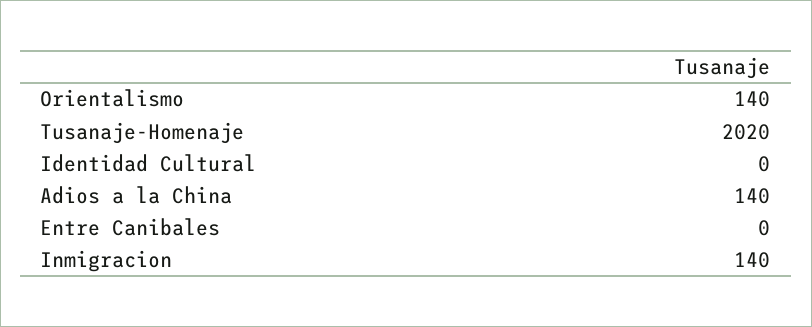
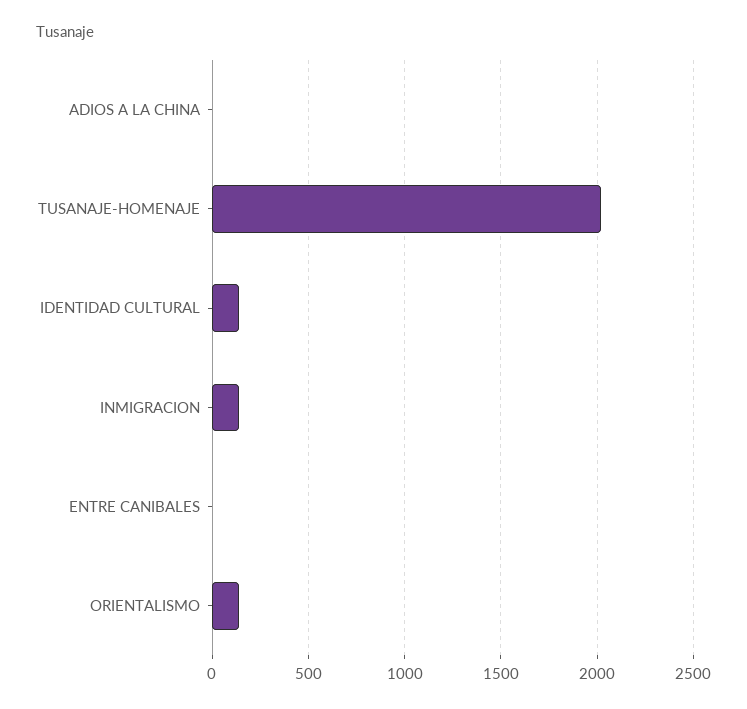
Identidad Cultural: 0 -> 150
Adios a la China: 140 -> 0

